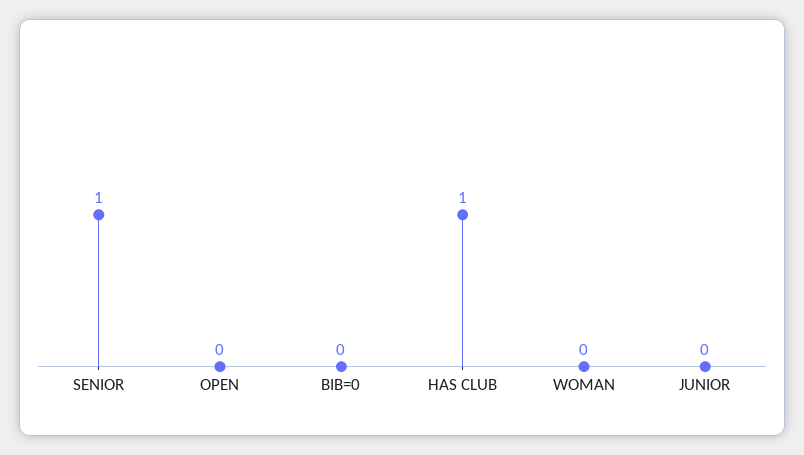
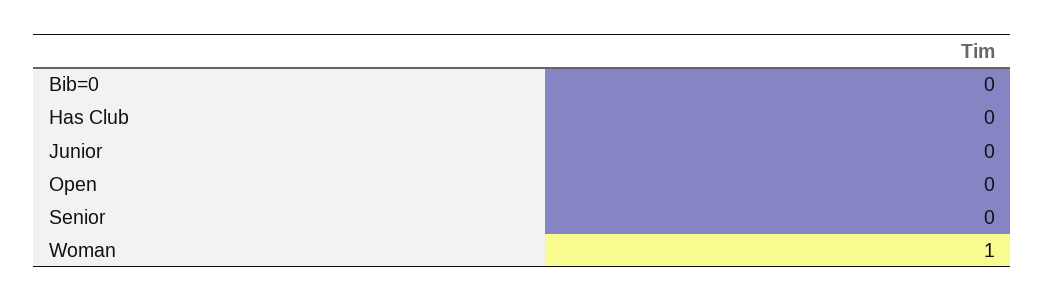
SENIOR: 1 -> 0
HAS CLUB: 1 -> 0
WOMAN: 0 -> 1

